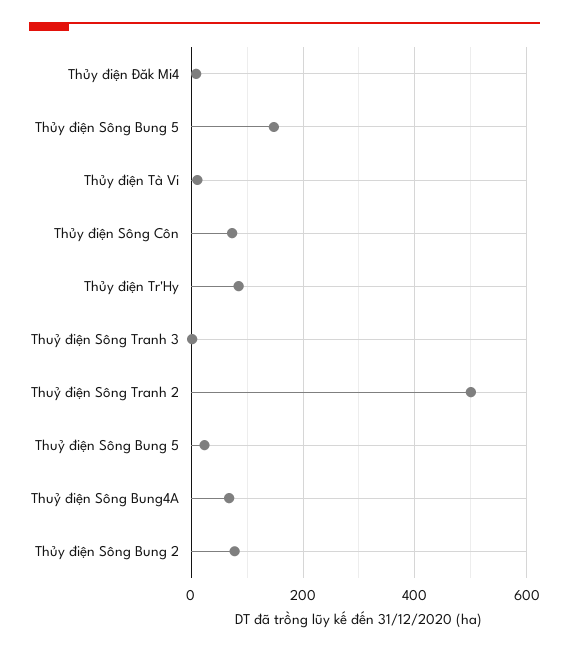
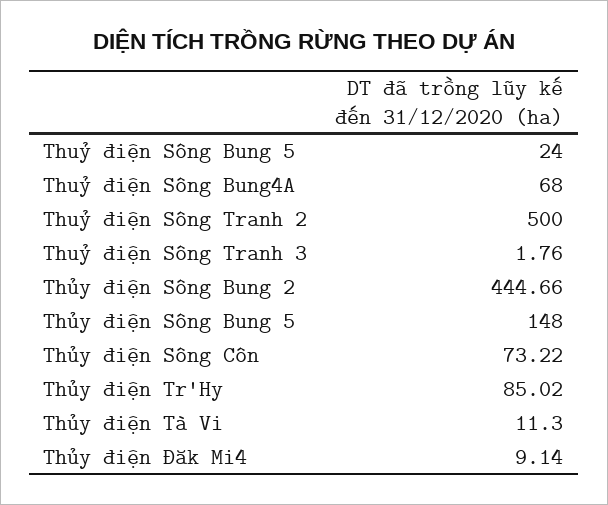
Thủy điện Sông Bung 2: 80 -> 444.66

